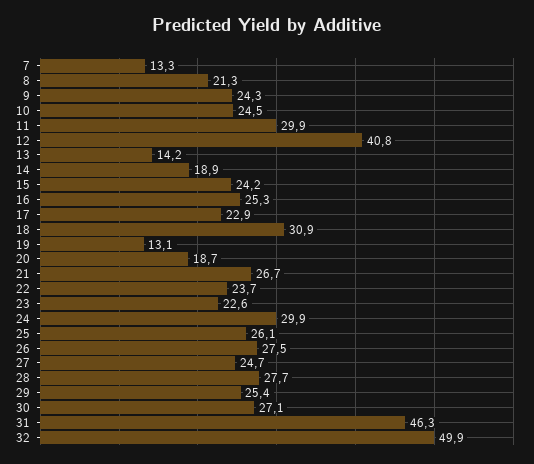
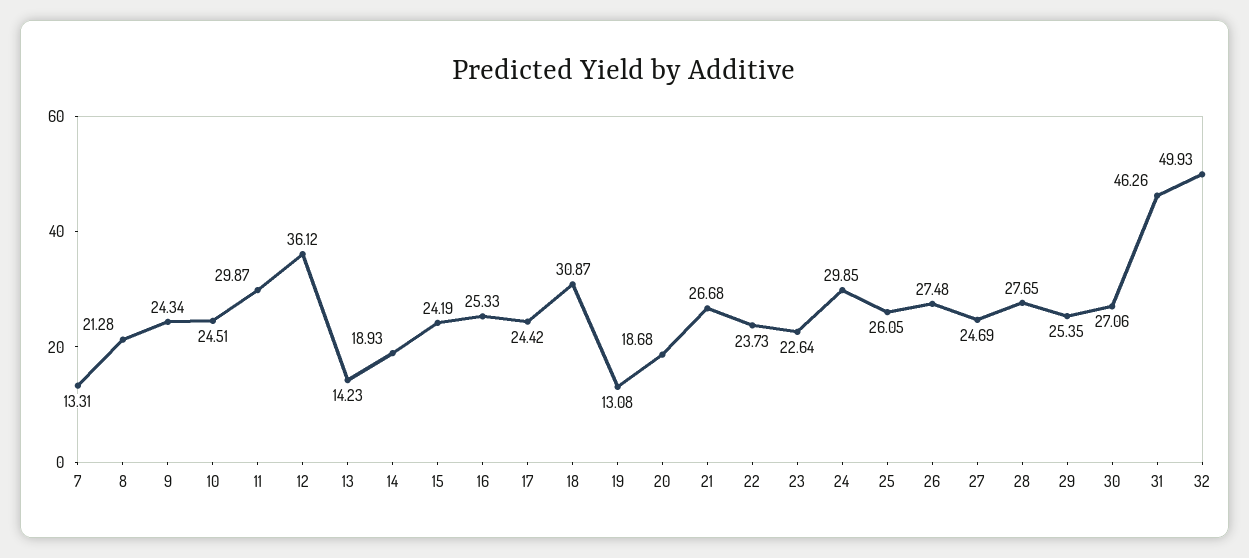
12: 40.8 -> 36.12
17: 22.9 -> 24.42

